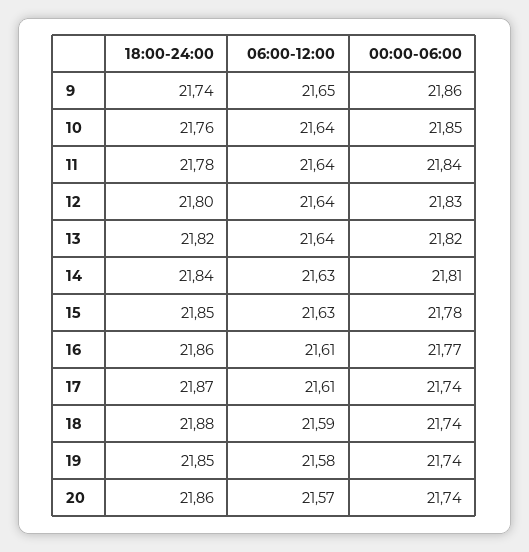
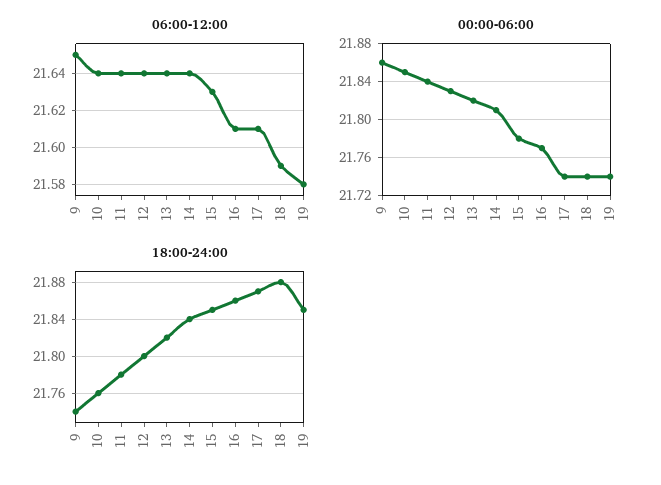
06:00-12:00, 14: 21.63 -> 21.64
18:00-24:00, 20: 21.86 -> none
06:00-12:00, 20: 21.57 -> none
00:00-06:00, 20: 21.74 -> none

